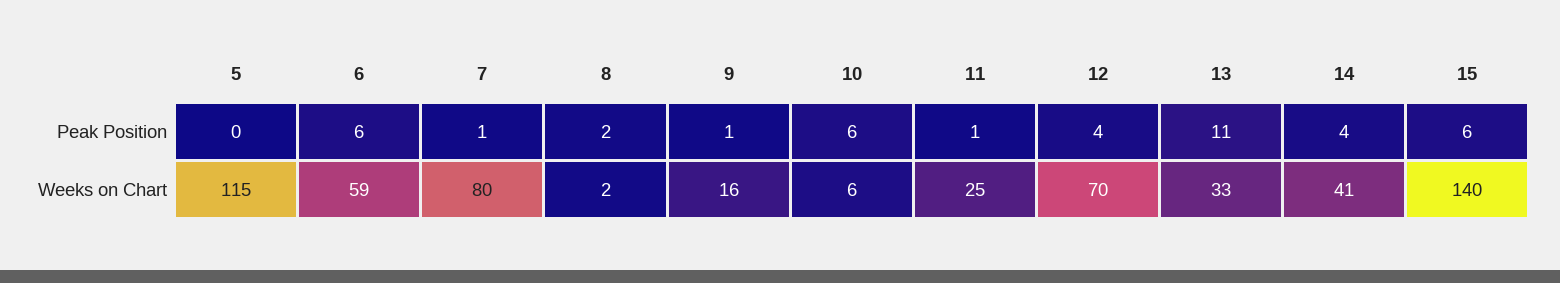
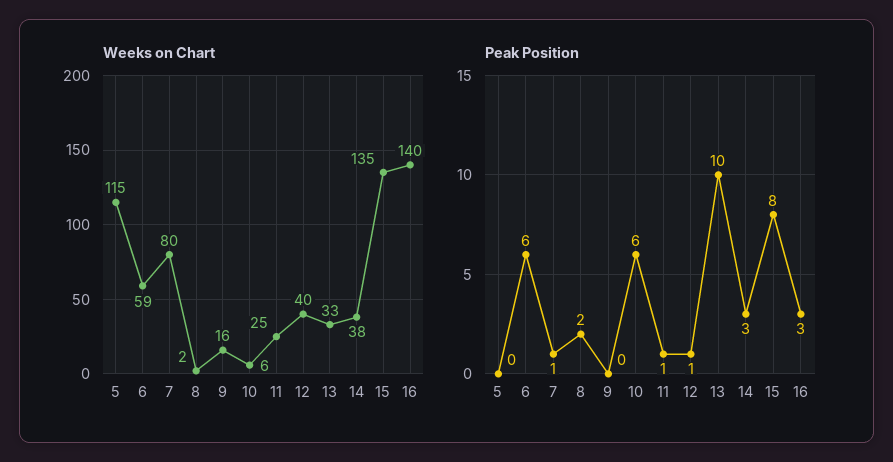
Peak Position, 9: 1 -> 0
Peak Position, 12: 4 -> 1
Peak Position, 13: 11 -> 10
Peak Position, 14: 4 -> 3
Peak Position, 15: 6 -> 8
Weeks on Chart, 12: 70 -> 40
Weeks on Chart, 14: 41 -> 38
Weeks on Chart, 15: 140 -> 135
Weeks on Chart, 16: none -> 140
Peak Position, 16: none -> 3

